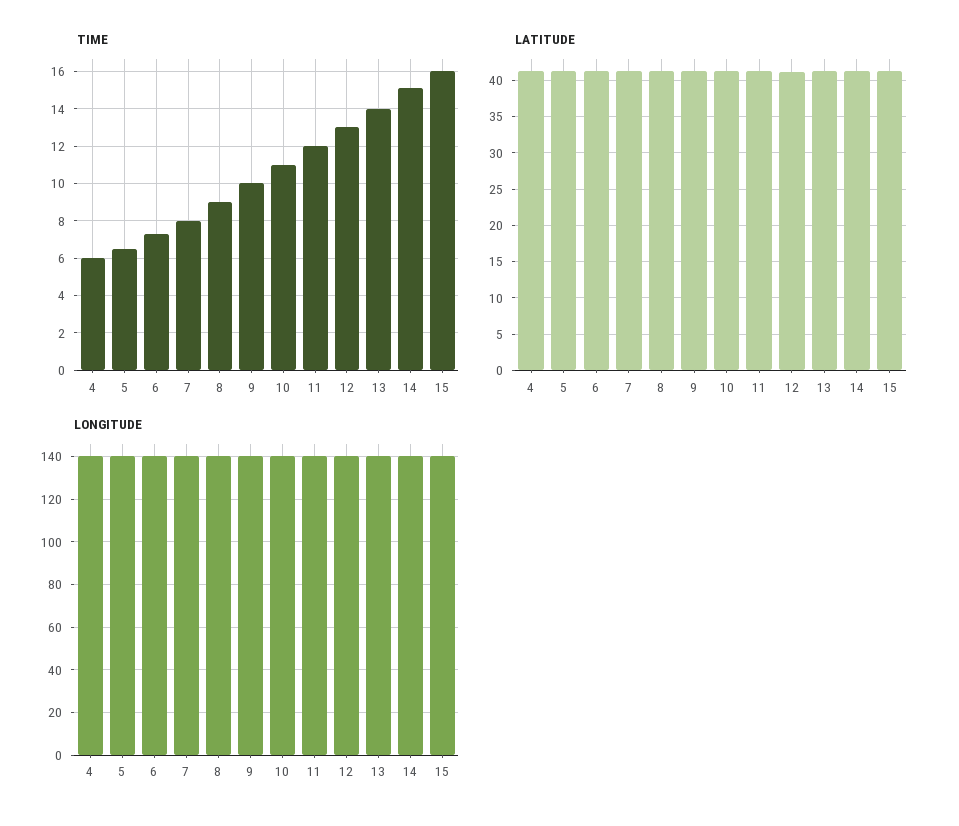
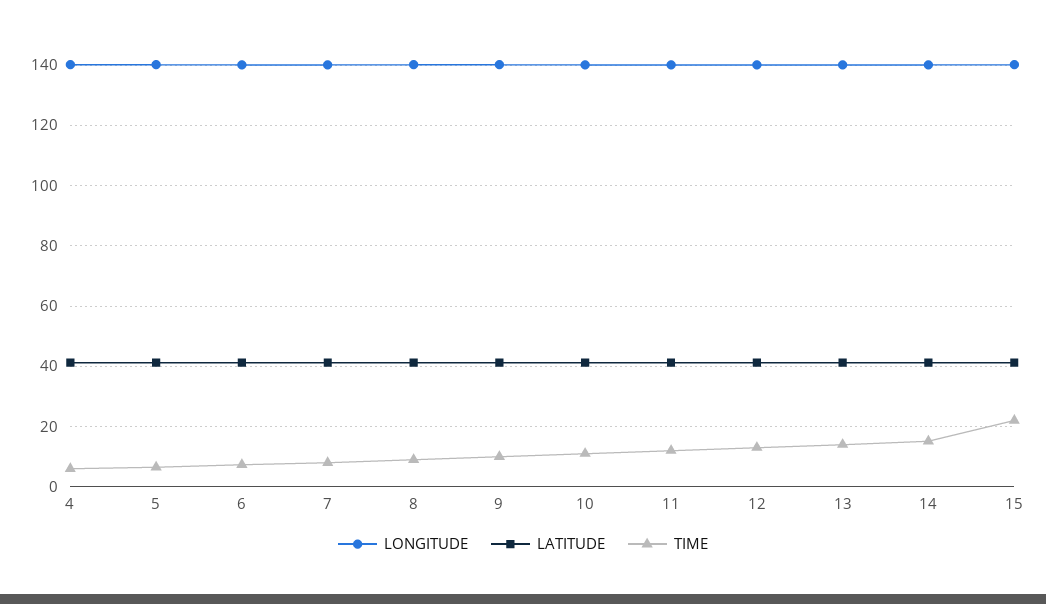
TIME, 15: 16 -> 22

